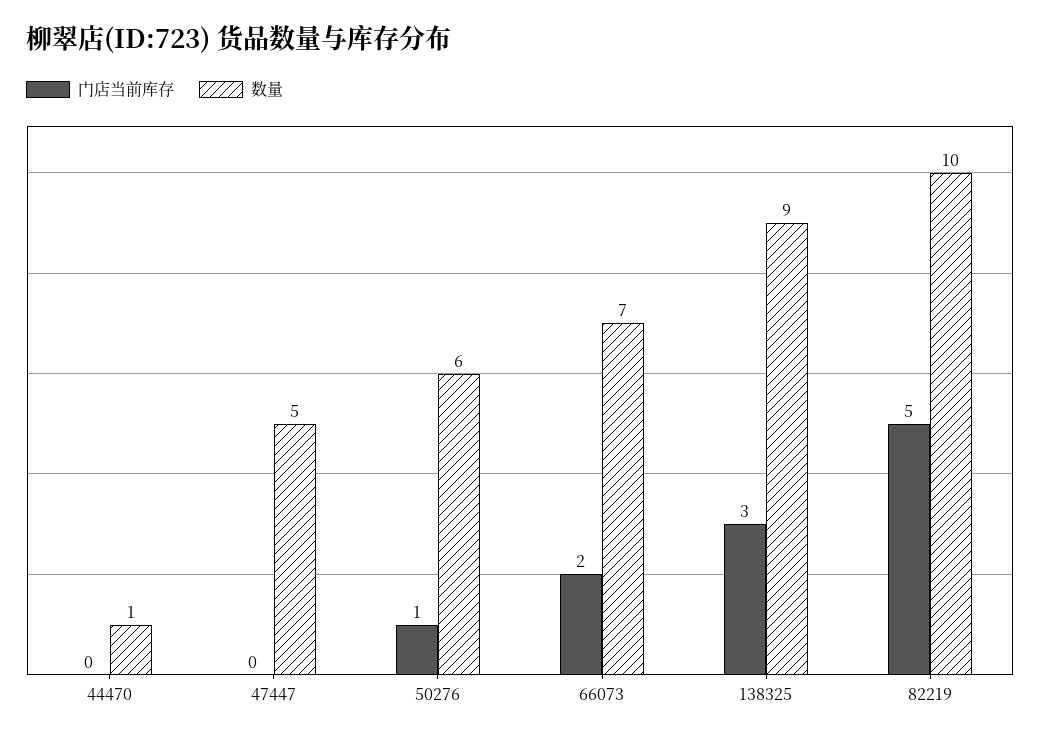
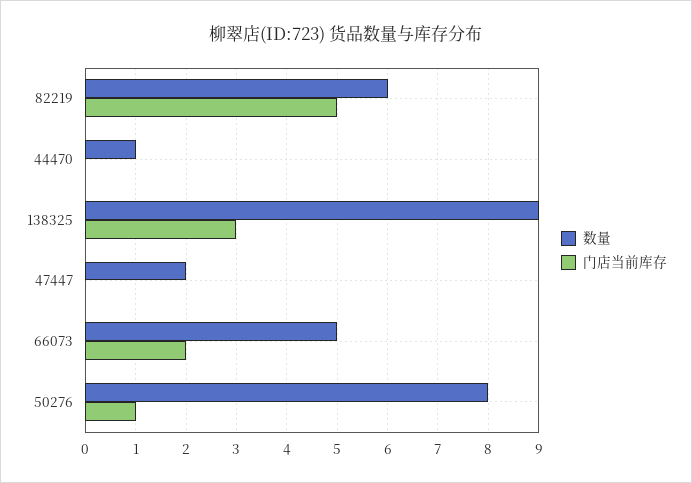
数量, 47447: 5 -> 2
数量, 50276: 6 -> 8
数量, 66073: 7 -> 5
数量, 82219: 10 -> 6

